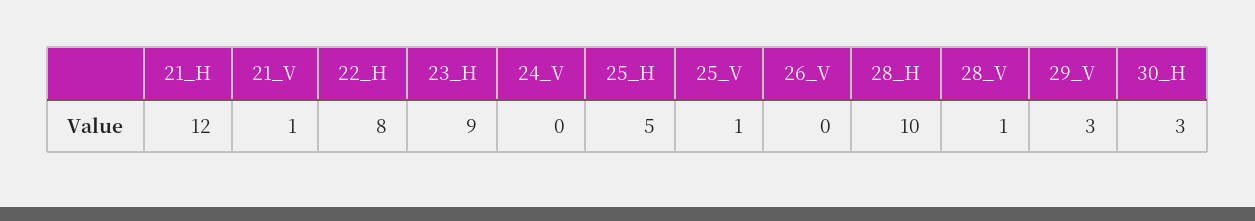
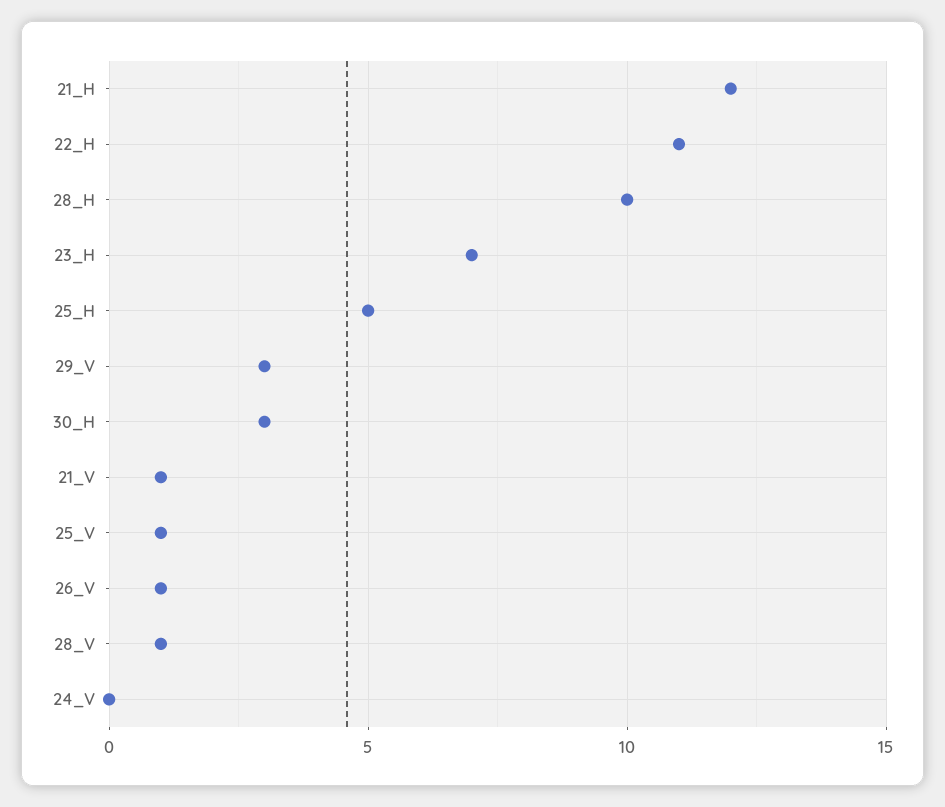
22_H: 8 -> 11
23_H: 9 -> 7
26_V: 0 -> 1

